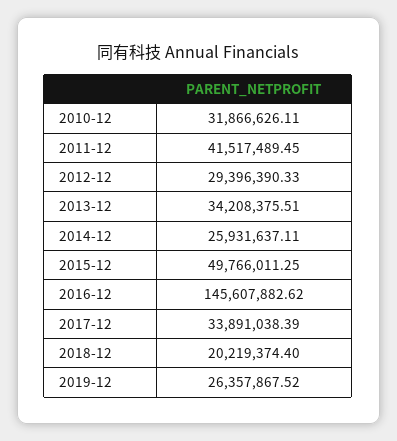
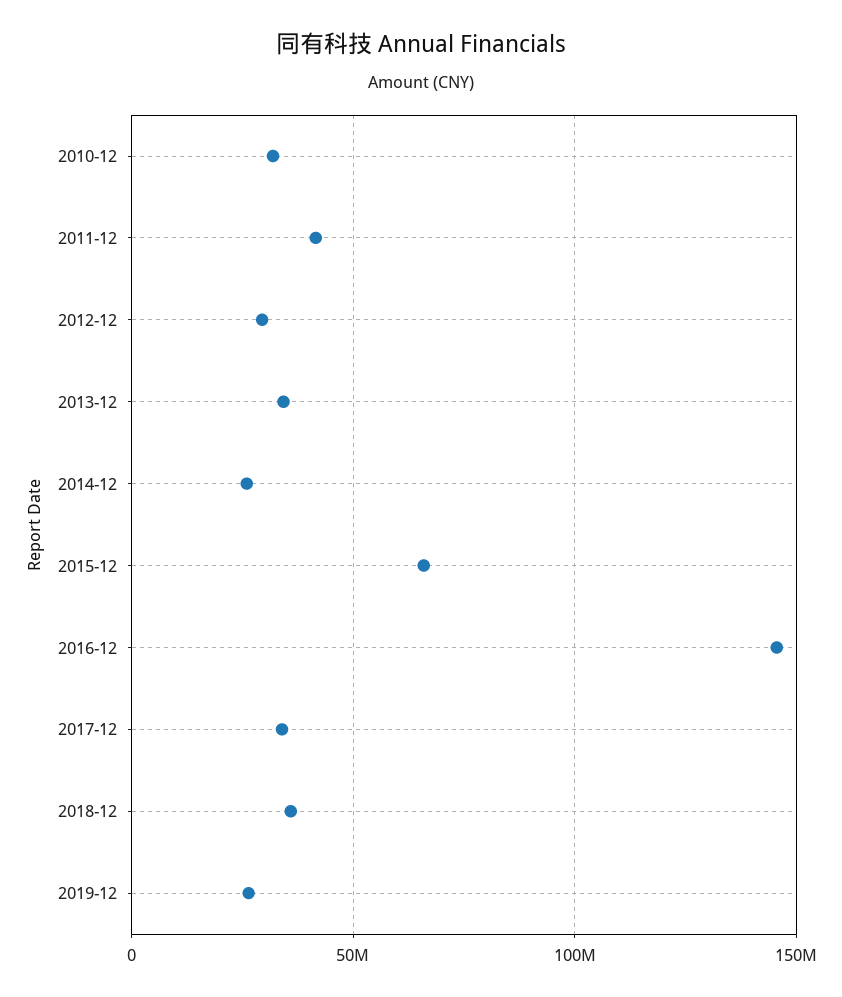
2015-12: 49766011.25 -> 65000000
2018-12: 20219374.4 -> 35000000

